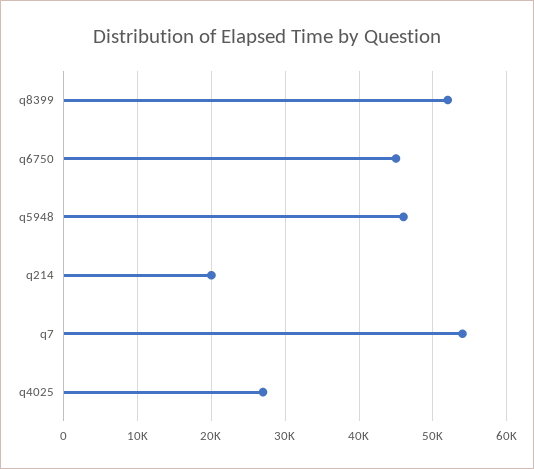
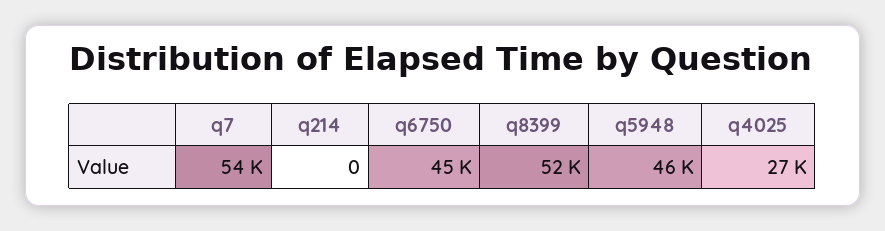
q214: 20000 -> 0

